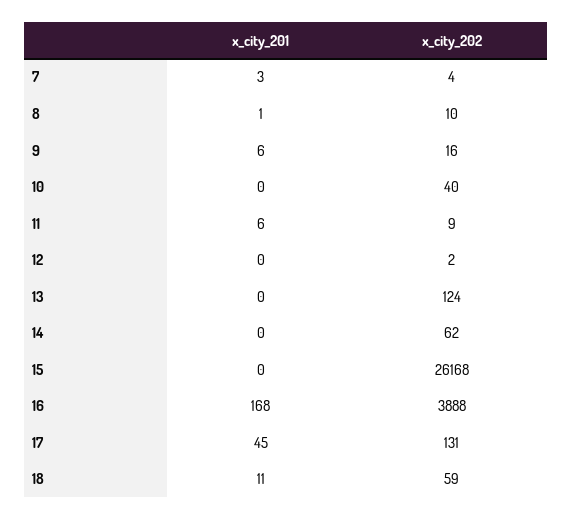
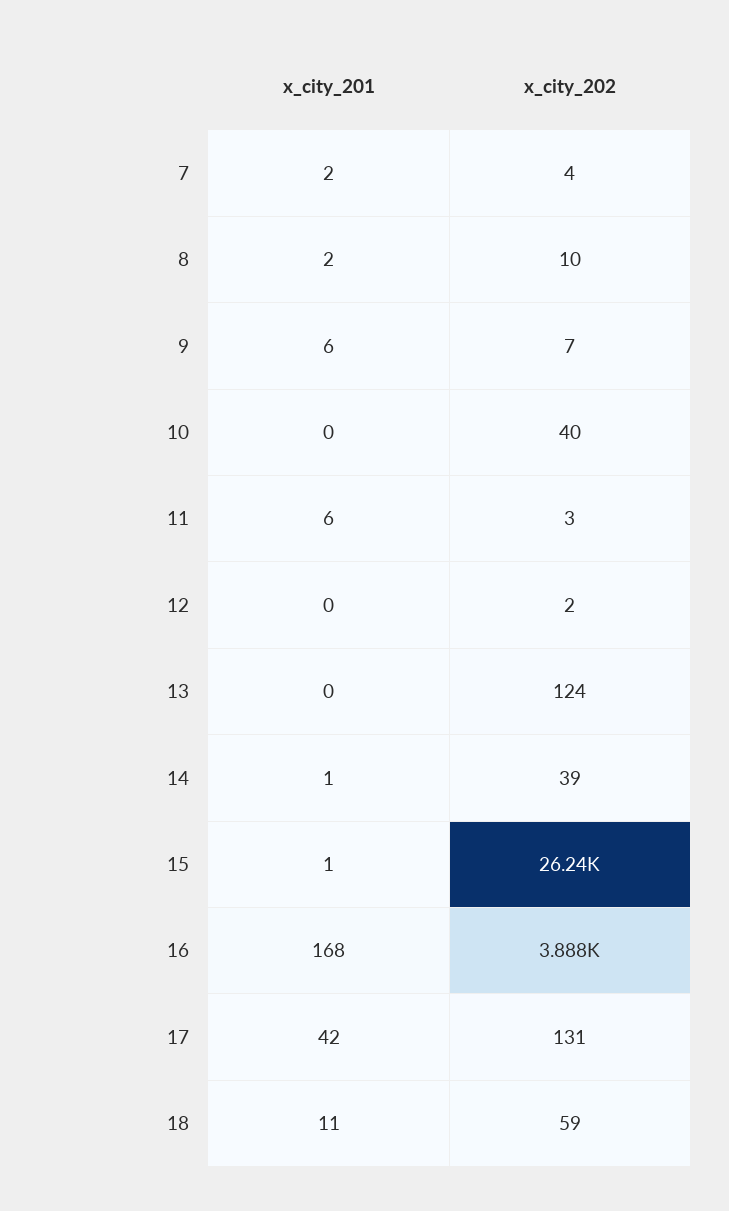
x_city_201, 7: 3 -> 2
x_city_201, 8: 1 -> 2
x_city_202, 9: 16 -> 7
x_city_202, 11: 9 -> 3
x_city_201, 14: 0 -> 1
x_city_202, 14: 62 -> 39
x_city_201, 15: 0 -> 1
x_city_202, 15: 26168 -> 26240
x_city_201, 17: 45 -> 42

